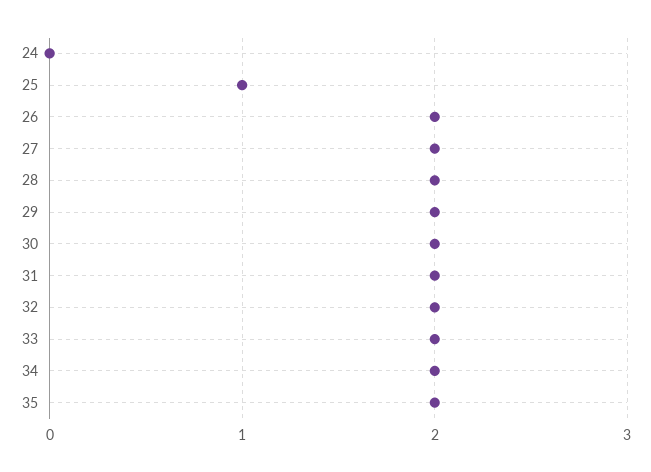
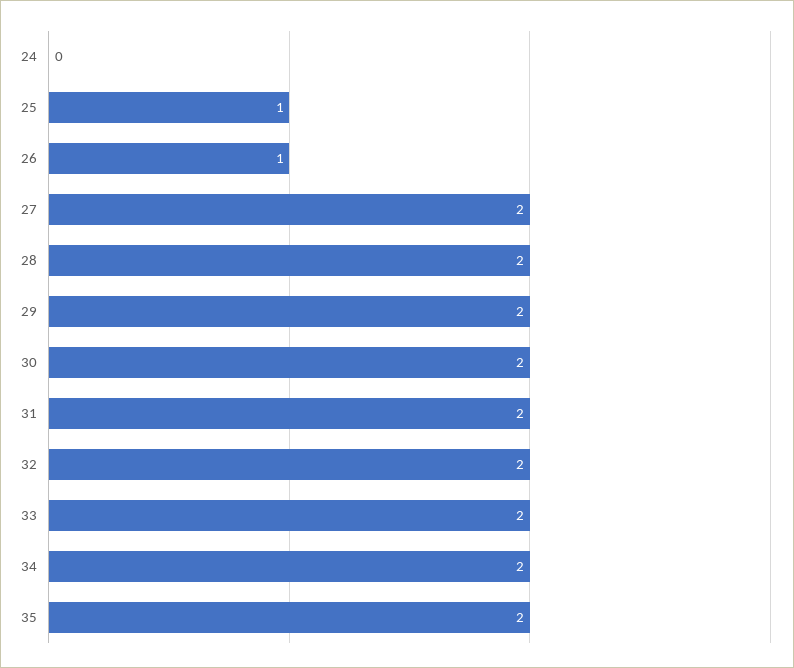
26: 2 -> 1

